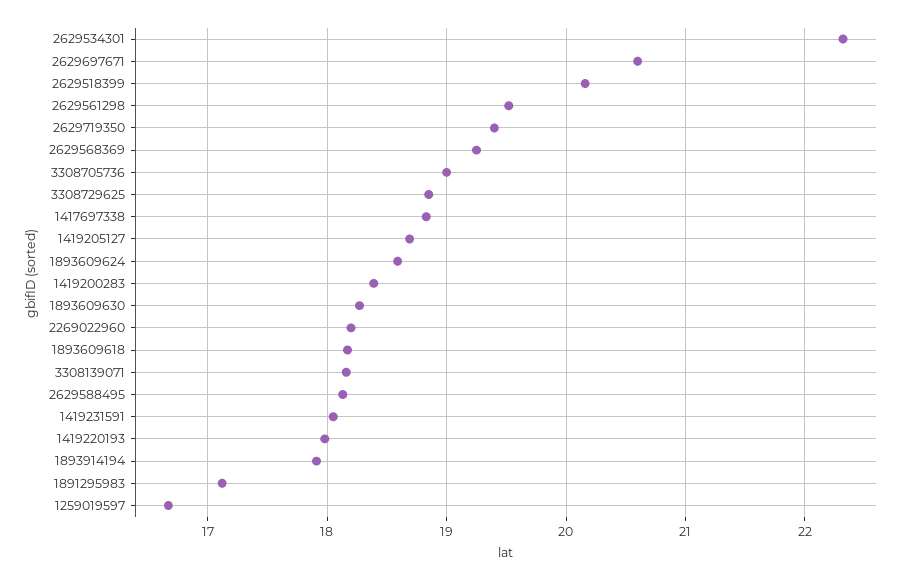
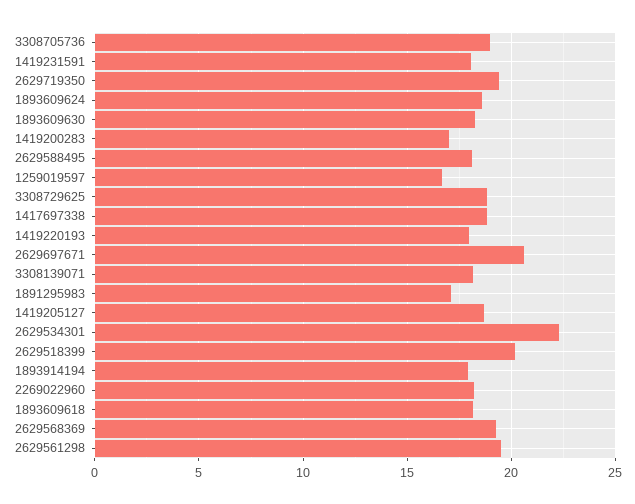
1419200283: 18.4 -> 17

